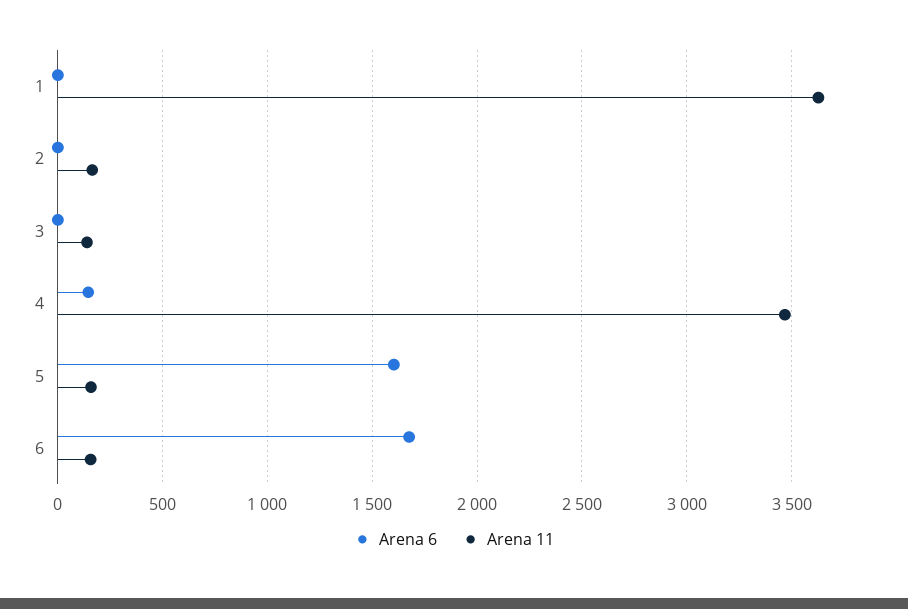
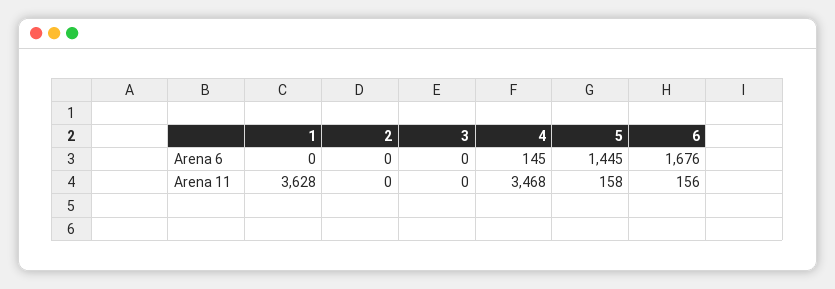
Arena 11, 2: 150 -> 0
Arena 11, 3: 150 -> 0
Arena 6, 5: 1600 -> 1445

